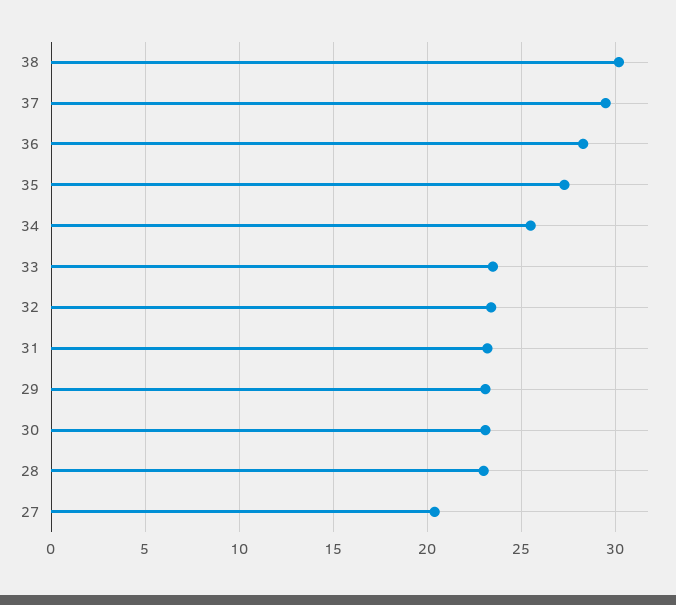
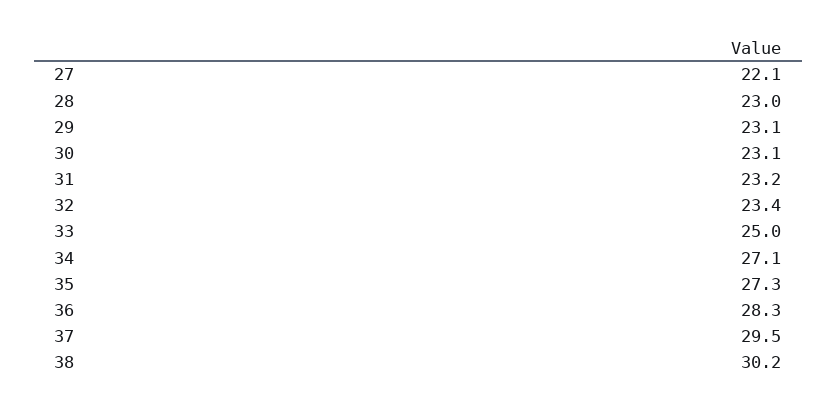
34: 25.5 -> 27.1
33: 23.5 -> 25
27: 20.5 -> 22.1

